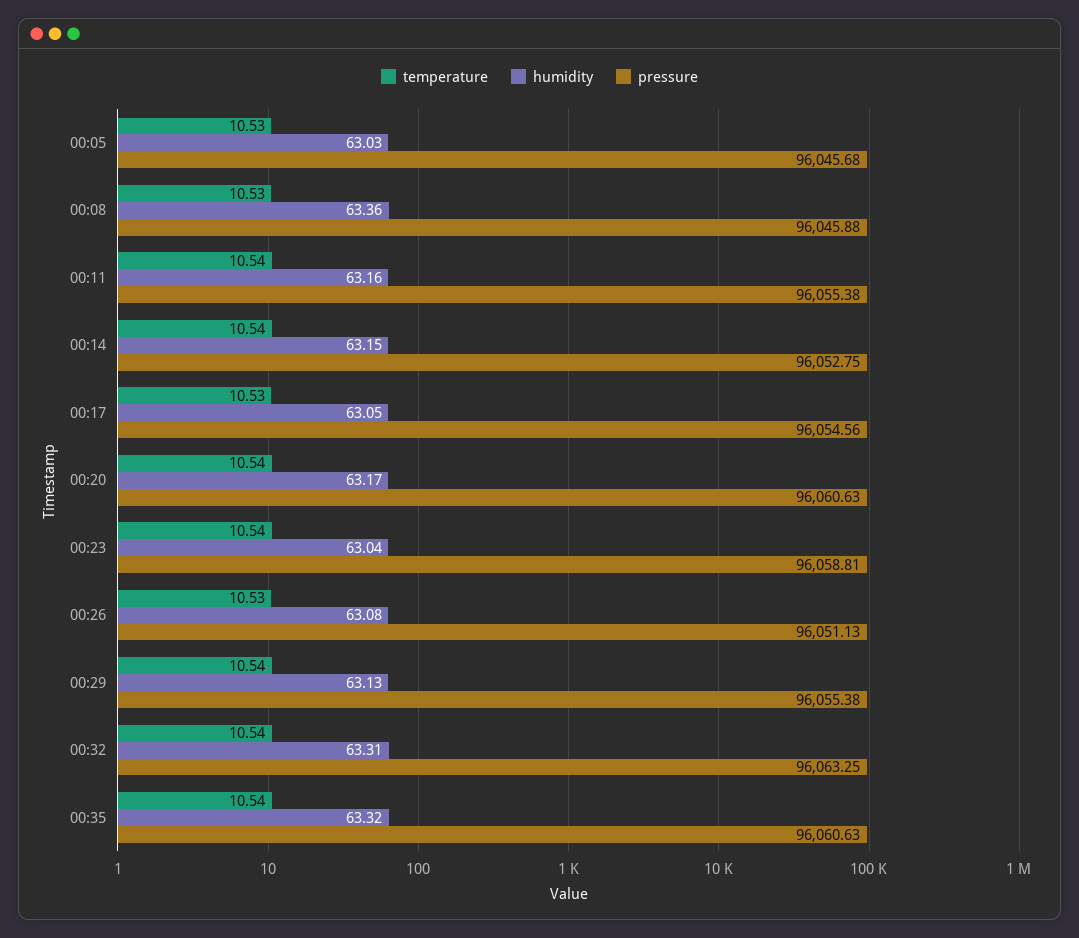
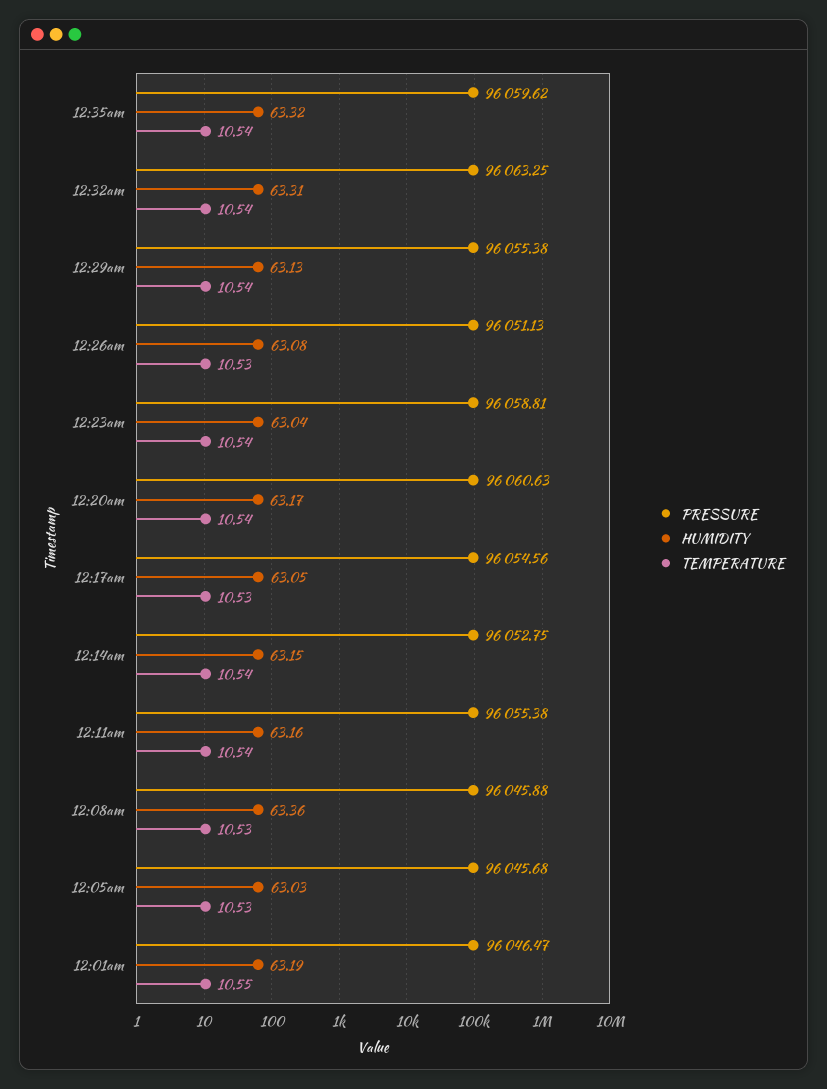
pressure, 00:35: 96060.63 -> 96059.62
pressure, 12:01am: none -> 96046.47
humidity, 12:01am: none -> 63.19
temperature, 12:01am: none -> 10.55

